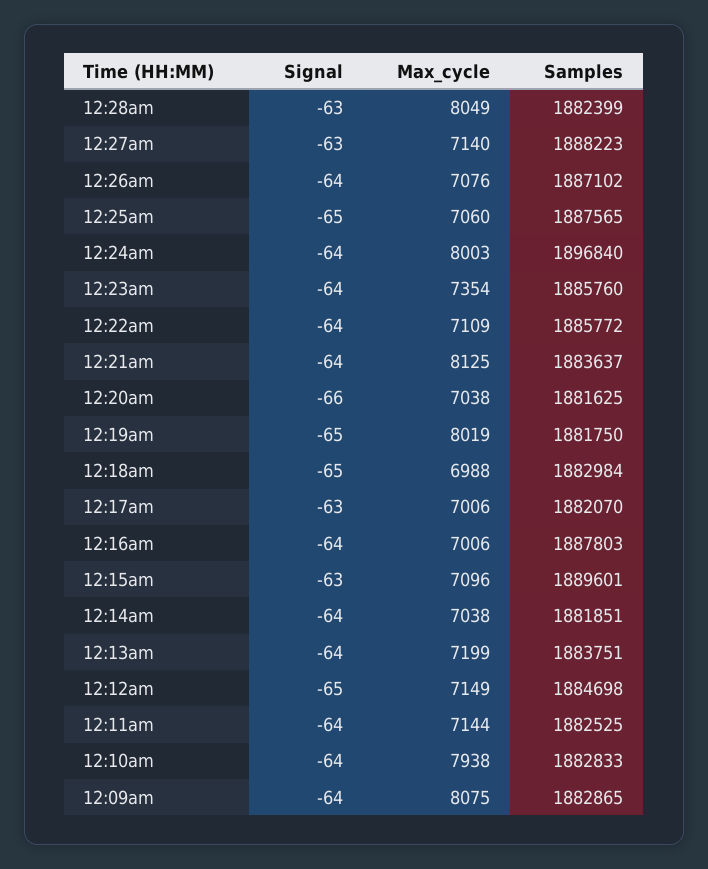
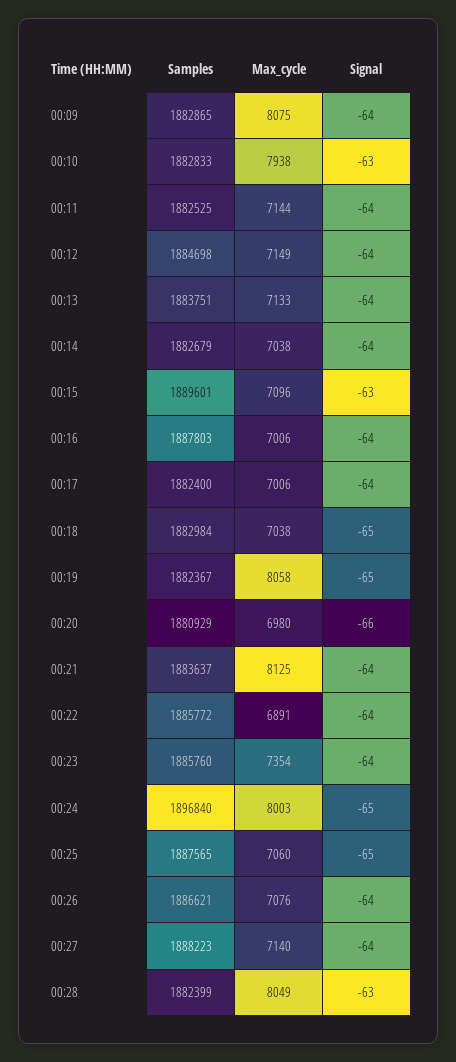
Signal, 12:27am: -63 -> -64
Samples, 12:26am: 1887102 -> 1886621
Signal, 12:24am: -64 -> -65
Max_cycle, 12:22am: 7109 -> 6891
Max_cycle, 12:20am: 7038 -> 6980
Samples, 12:20am: 1881625 -> 1880929
Max_cycle, 12:19am: 8019 -> 8058
Samples, 12:19am: 1881750 -> 1882367
Max_cycle, 12:18am: 6988 -> 7038
Signal, 12:17am: -63 -> -64
Samples, 12:17am: 1882070 -> 1882400
Samples, 12:14am: 1881851 -> 1882679
Max_cycle, 12:13am: 7199 -> 7133
Signal, 12:12am: -65 -> -64
Signal, 12:10am: -64 -> -63

